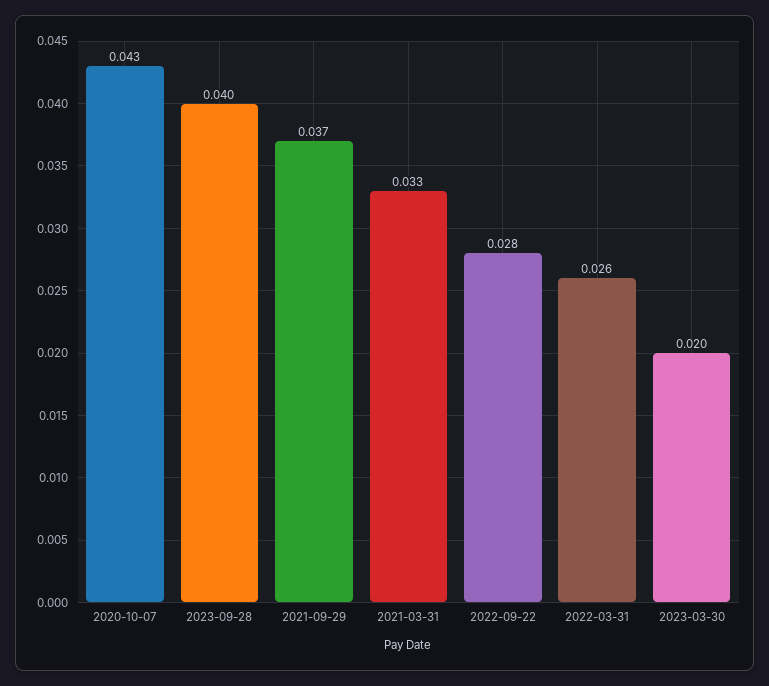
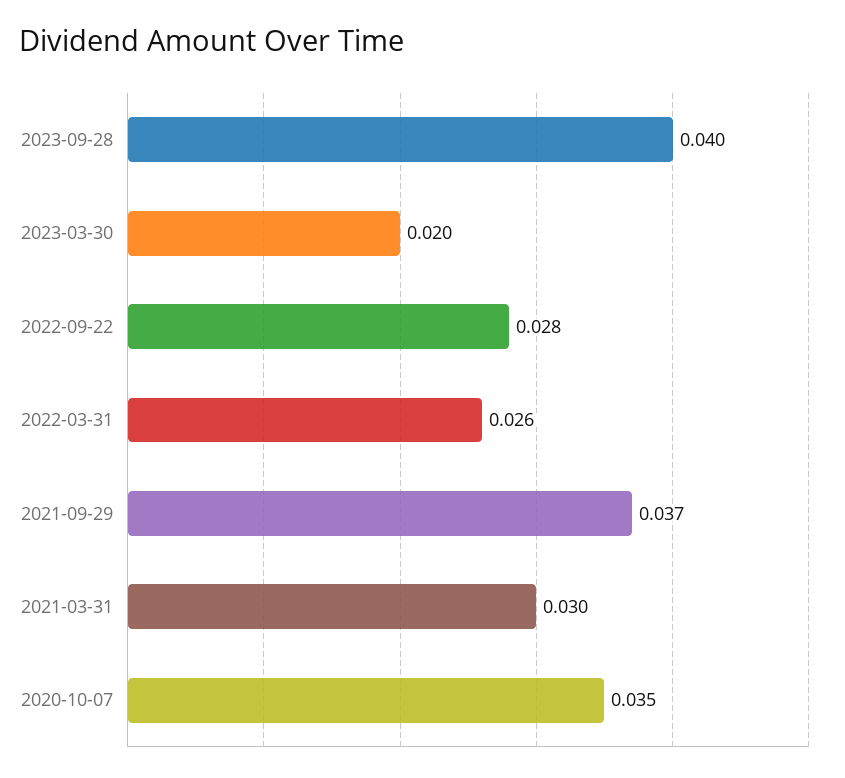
2020-10-07: 0.043 -> 0.035
2021-03-31: 0.033 -> 0.03

